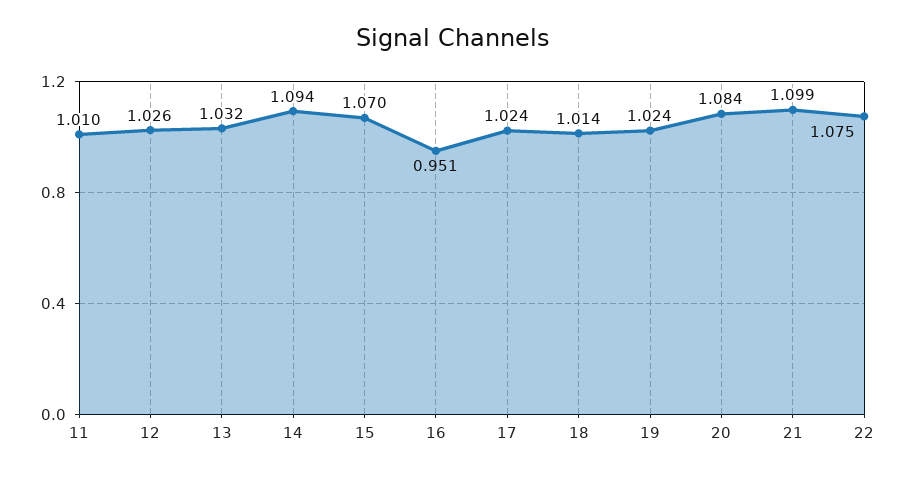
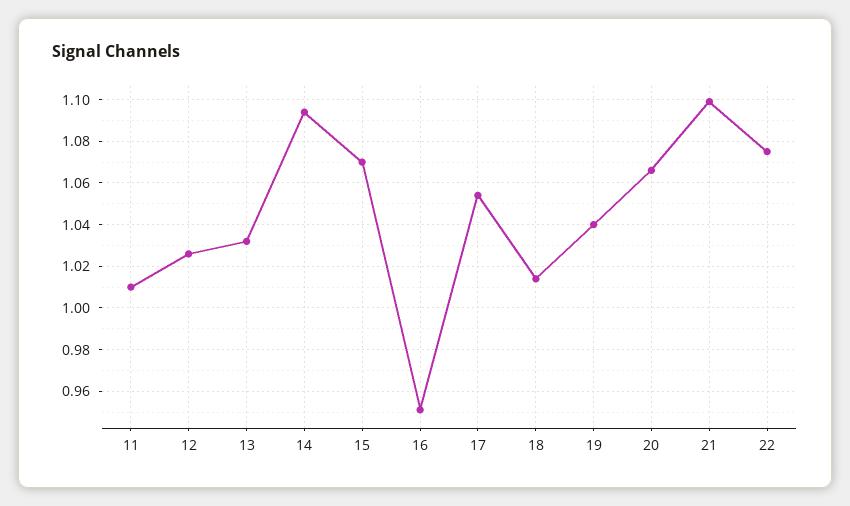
17: 1.024 -> 1.055
19: 1.024 -> 1.04
20: 1.084 -> 1.065

